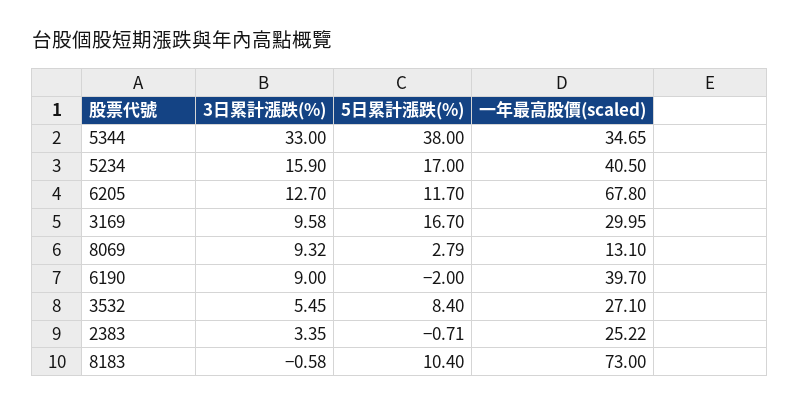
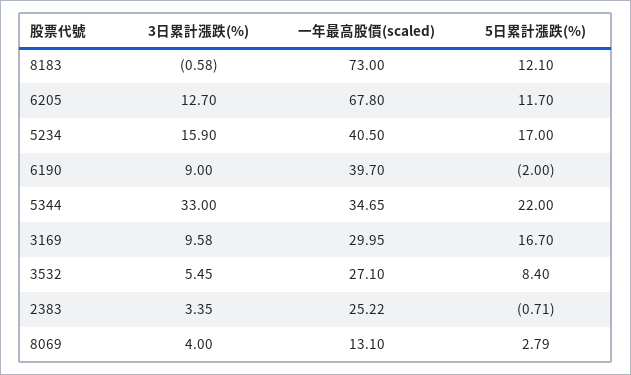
5日累計漲跌(%), 5344: 38 -> 22
3日累計漲跌(%), 8069: 9.32 -> 4
5日累計漲跌(%), 8183: 10.4 -> 12.1

